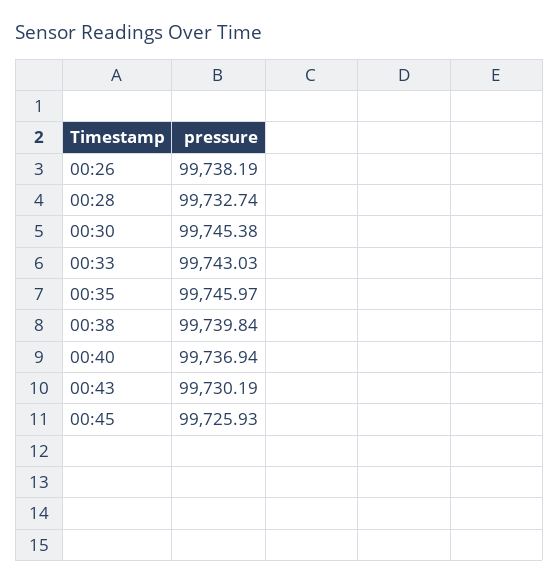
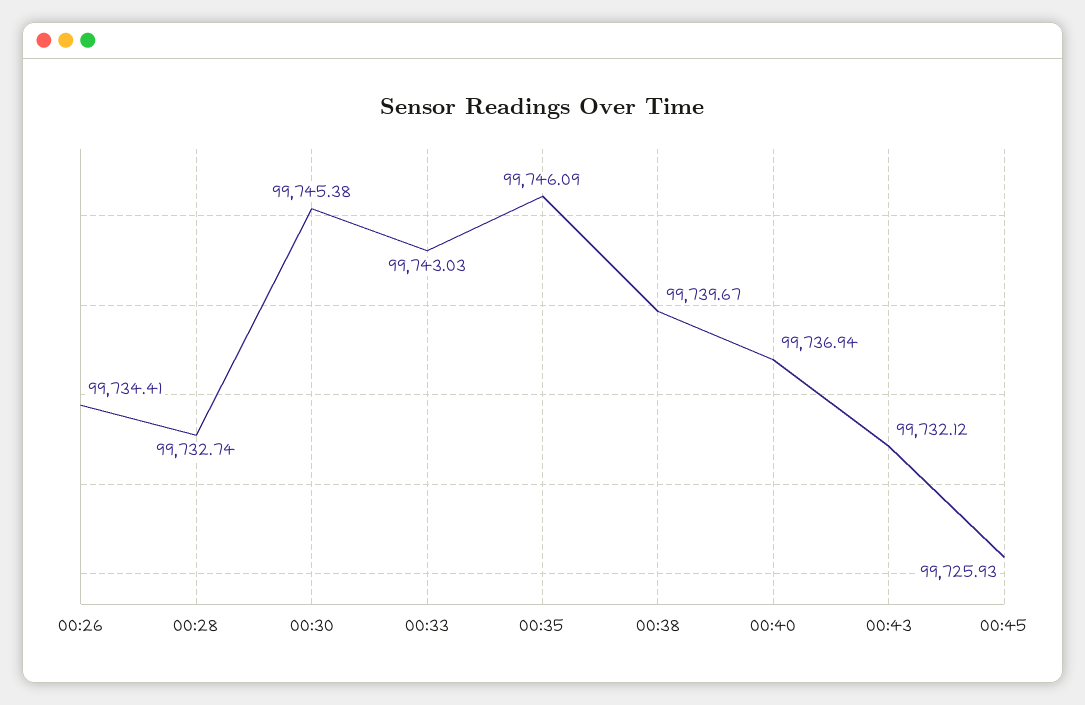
00:26: 99738.19 -> 99734.41
00:35: 99745.97 -> 99746.09
00:38: 99739.84 -> 99739.67
00:43: 99730.19 -> 99732.12

